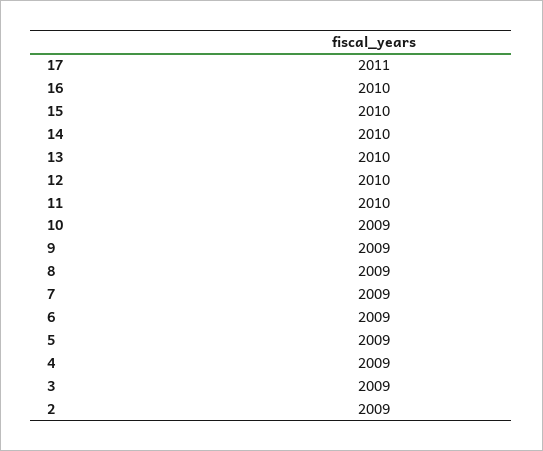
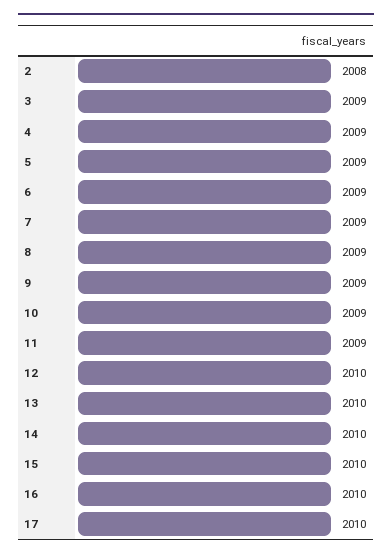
17: 2011 -> 2010
11: 2010 -> 2009
2: 2009 -> 2008

